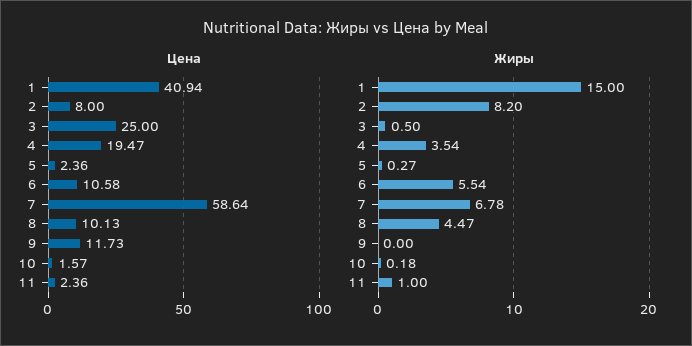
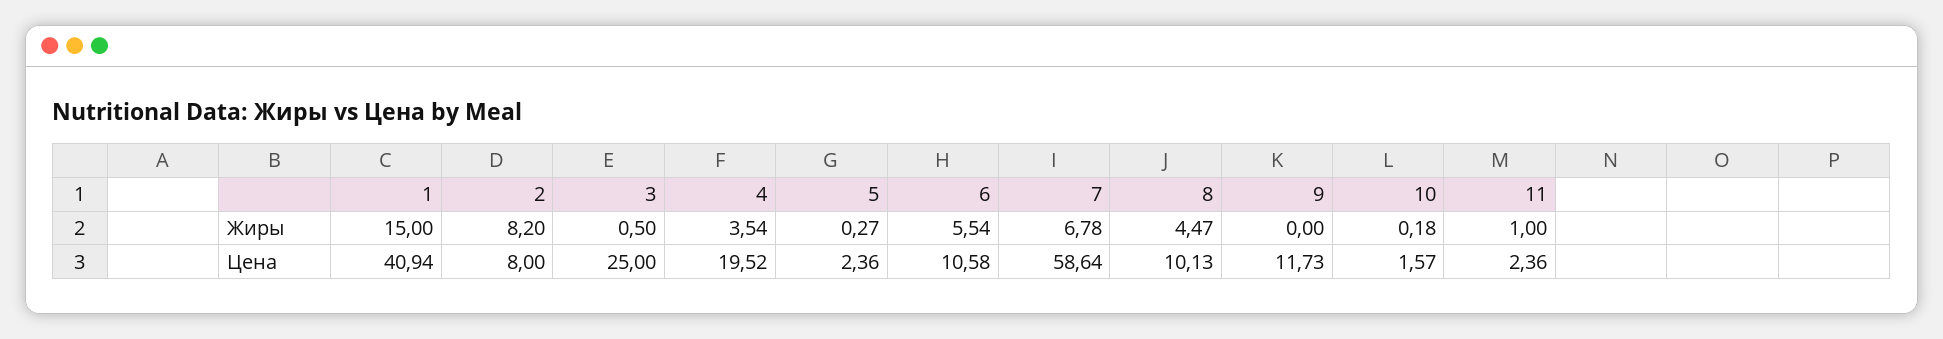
Цена, 4: 19.47 -> 19.52

